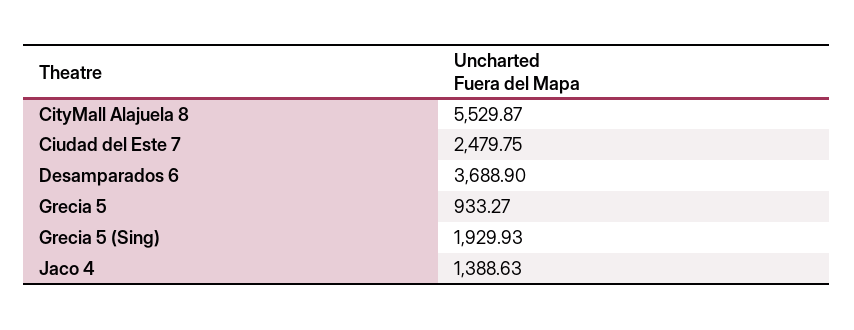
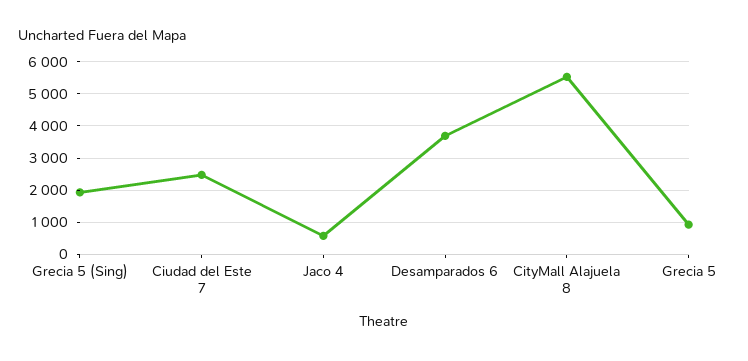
Jaco 4: 1388.63 -> 600

